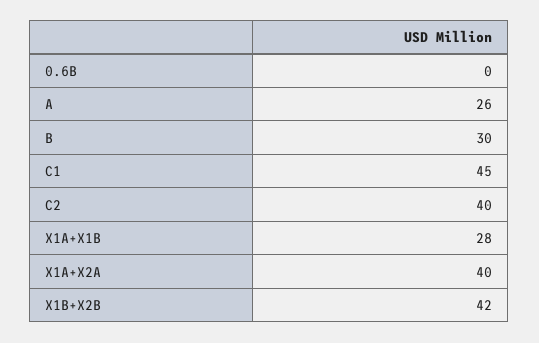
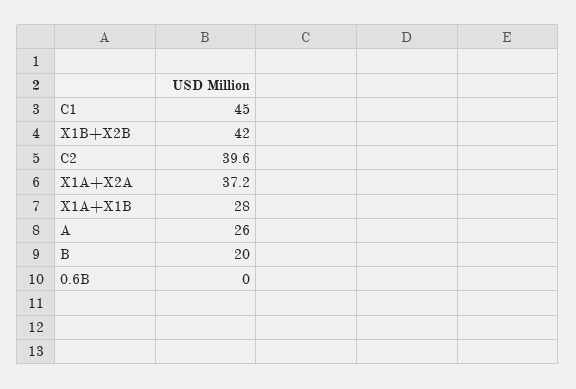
B: 30 -> 20
C2: 40 -> 39.6
X1A+X2A: 40 -> 37.2

